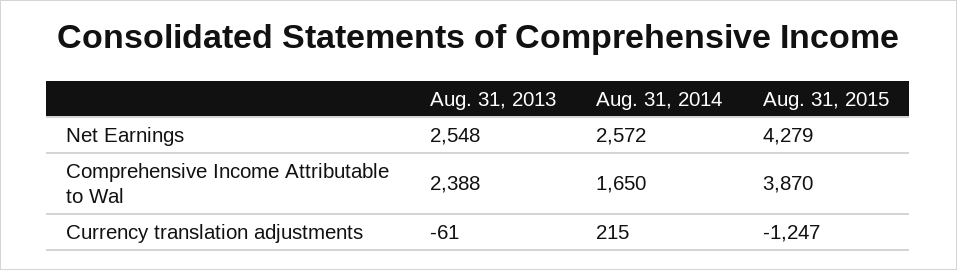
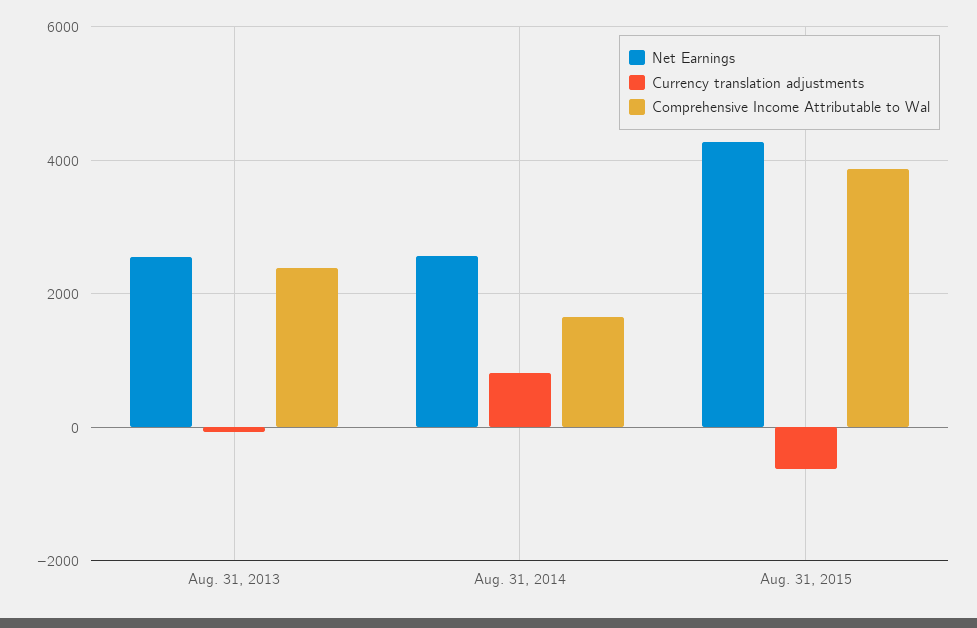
Currency translation adjustments, Aug. 31, 2014: 215 -> 800
Currency translation adjustments, Aug. 31, 2015: -1247 -> -600

